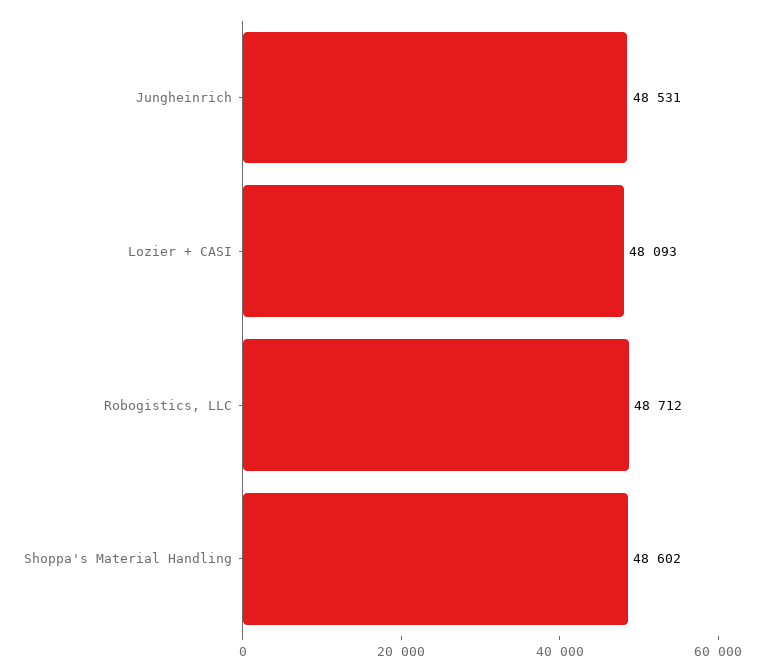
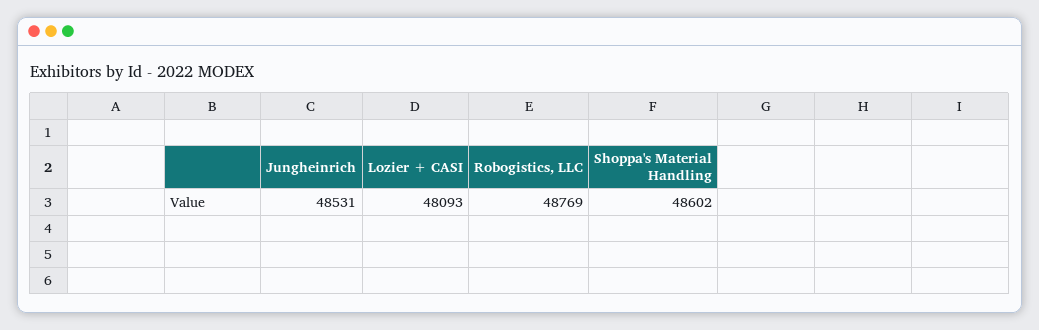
Robogistics, LLC: 48712 -> 48769

